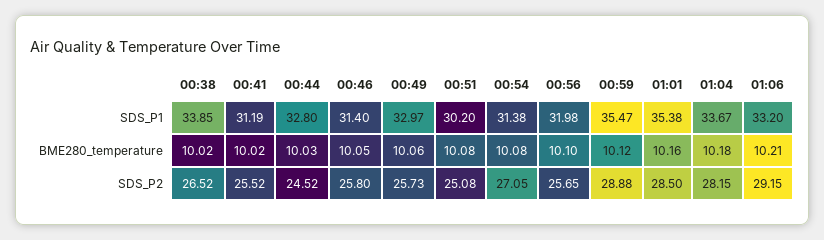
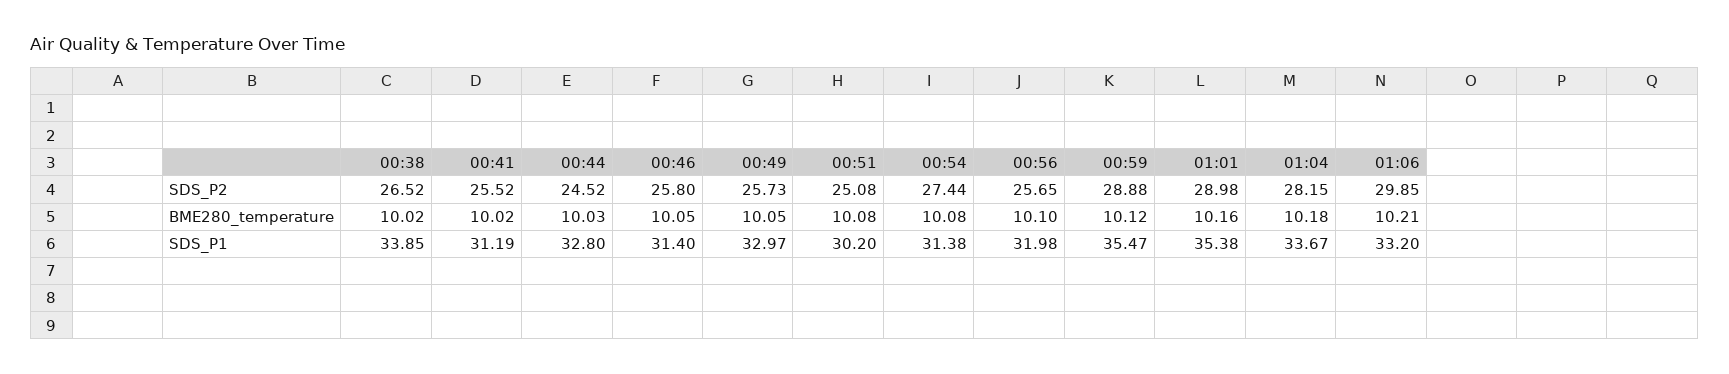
00:49, BME280_temperature: 10.06 -> 10.05
00:54, SDS_P2: 27.05 -> 27.44
01:01, SDS_P2: 28.5 -> 28.98
01:06, SDS_P2: 29.15 -> 29.85

